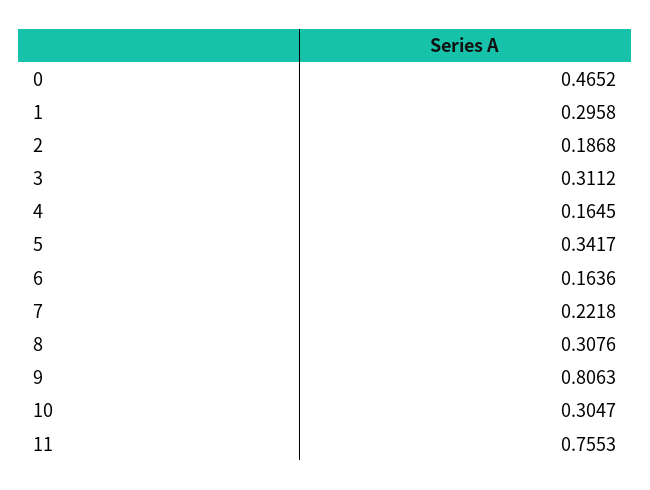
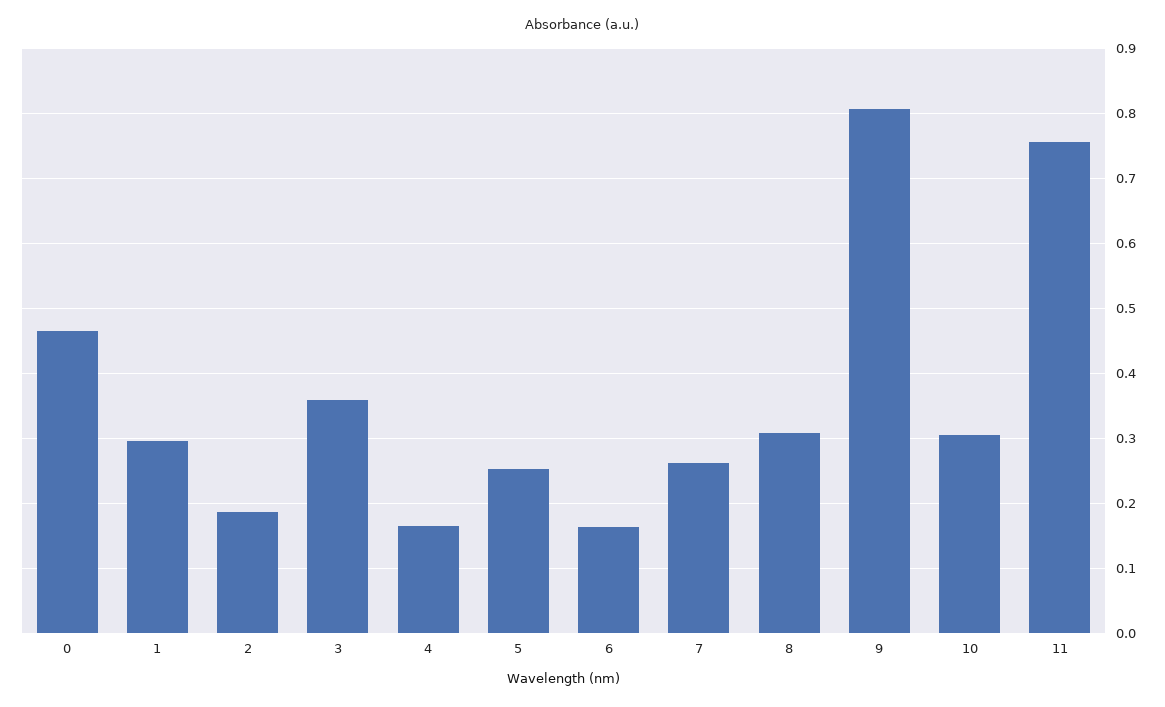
3: 0.3112 -> 0.36
5: 0.3417 -> 0.25
7: 0.2218 -> 0.26

